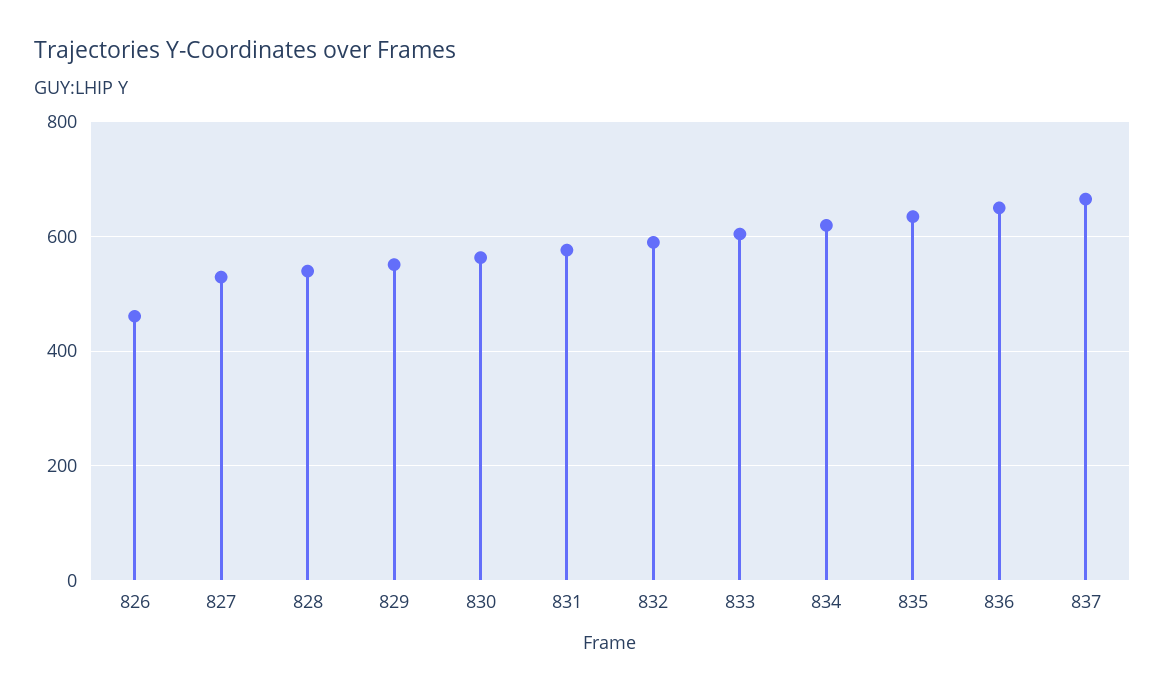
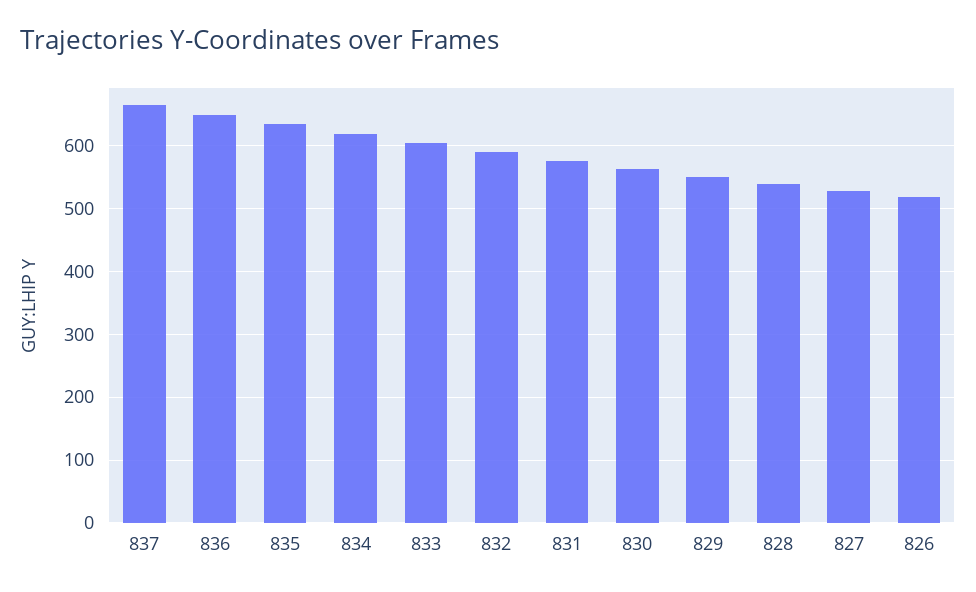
826: 460 -> 520

